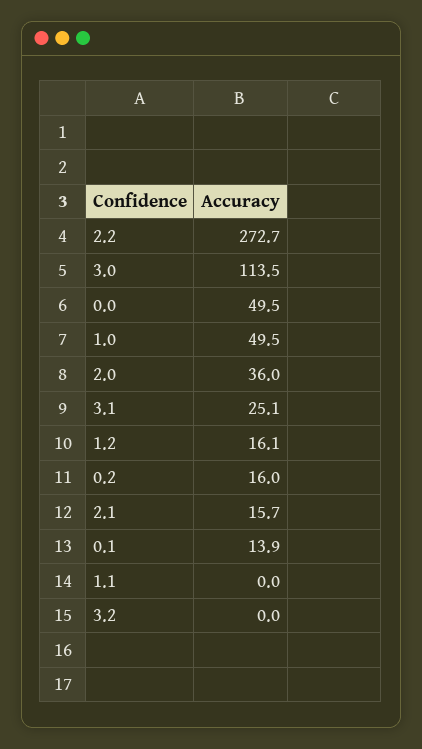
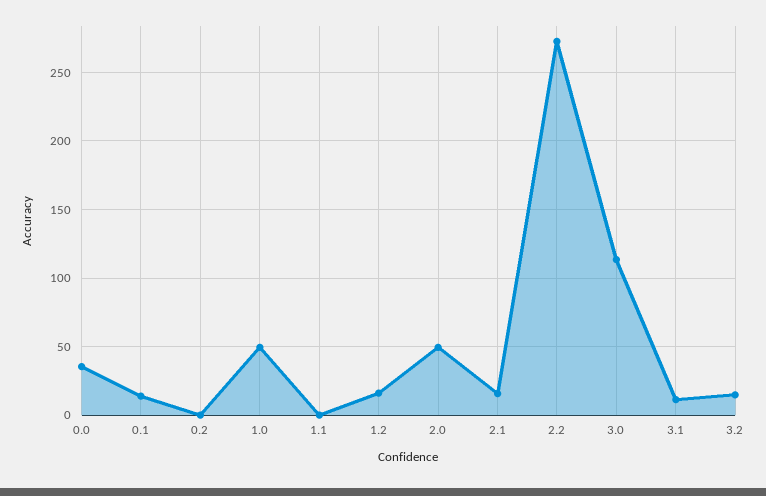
0.0: 49.5 -> 35
2.0: 36 -> 50
3.1: 25.1 -> 10
0.2: 16 -> 0
3.2: 0 -> 15

